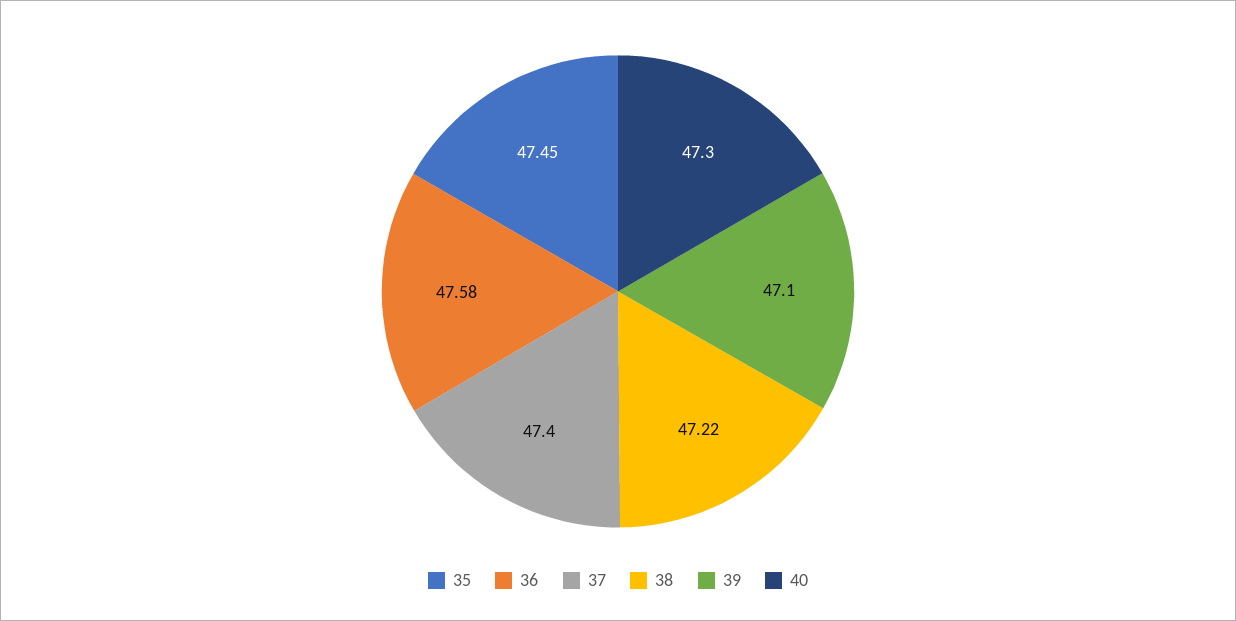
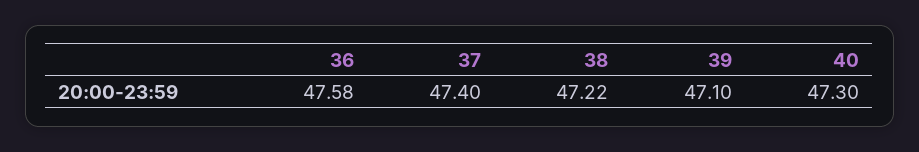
35: 47.45 -> none

